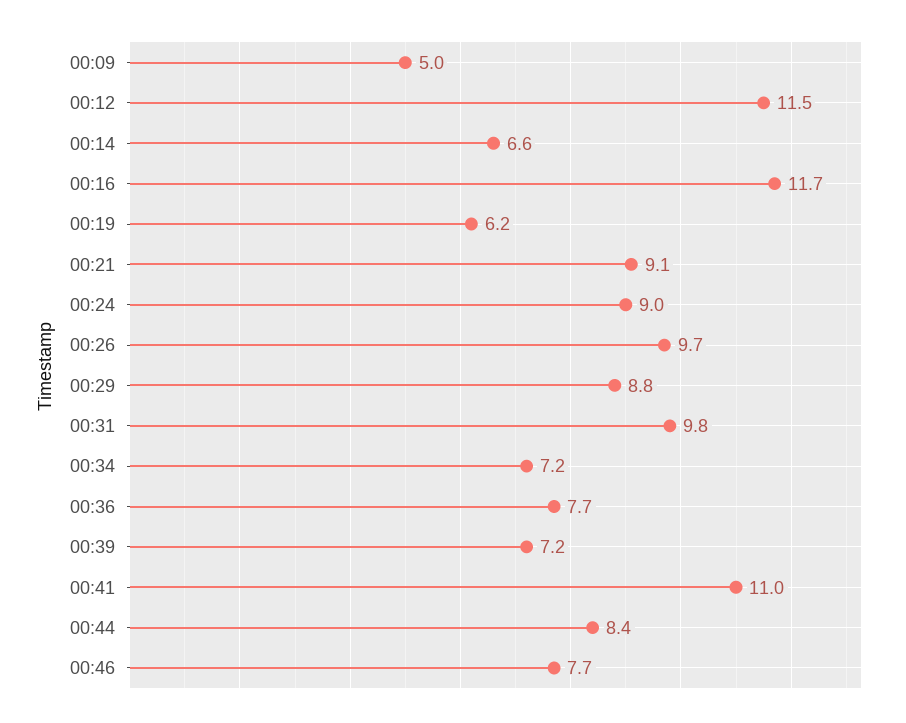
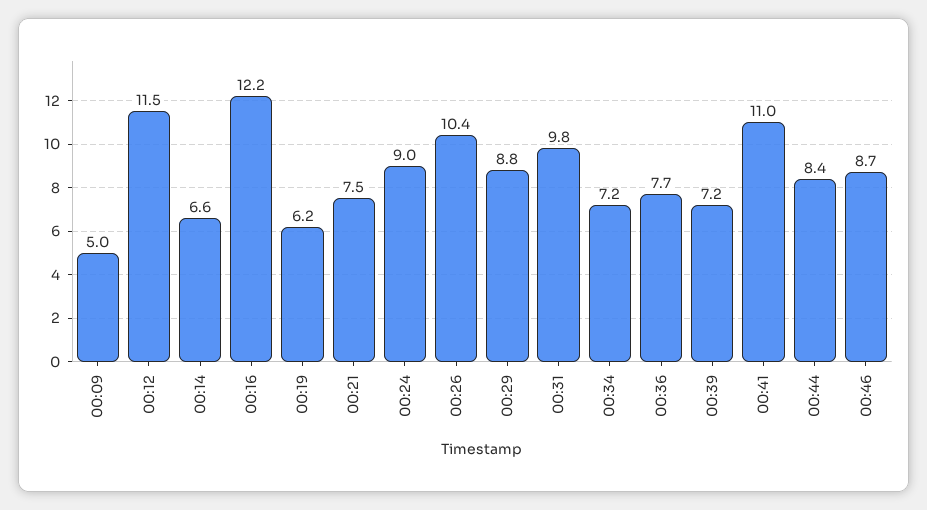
00:16: 11.7 -> 12.2
00:21: 9.1 -> 7.5
00:26: 9.7 -> 10.4
00:46: 7.7 -> 8.7

